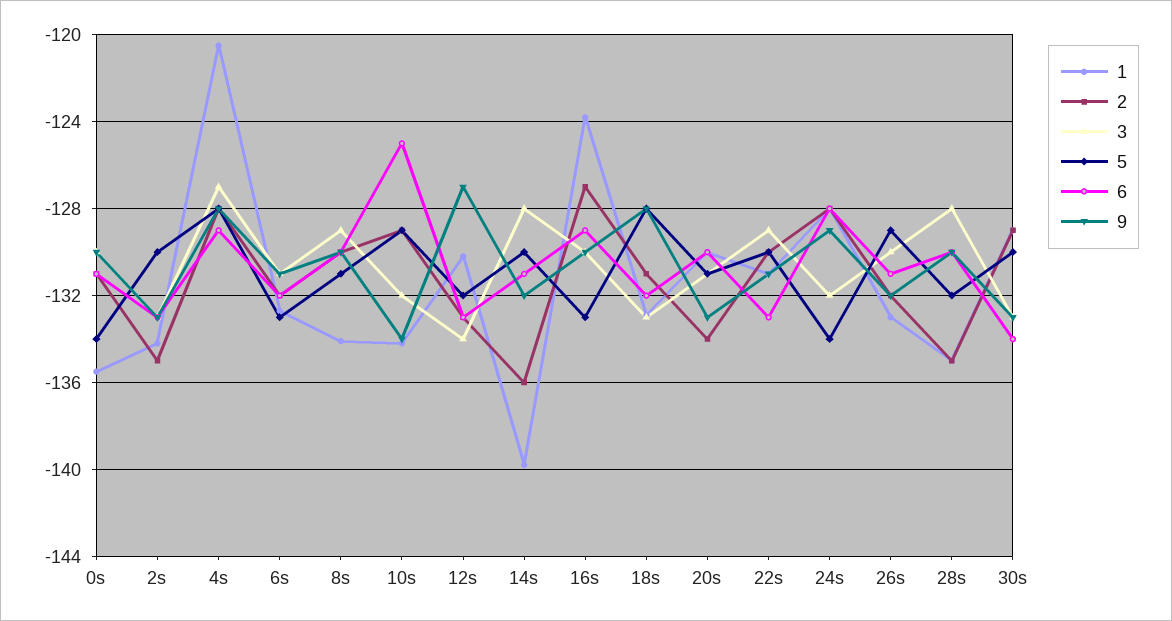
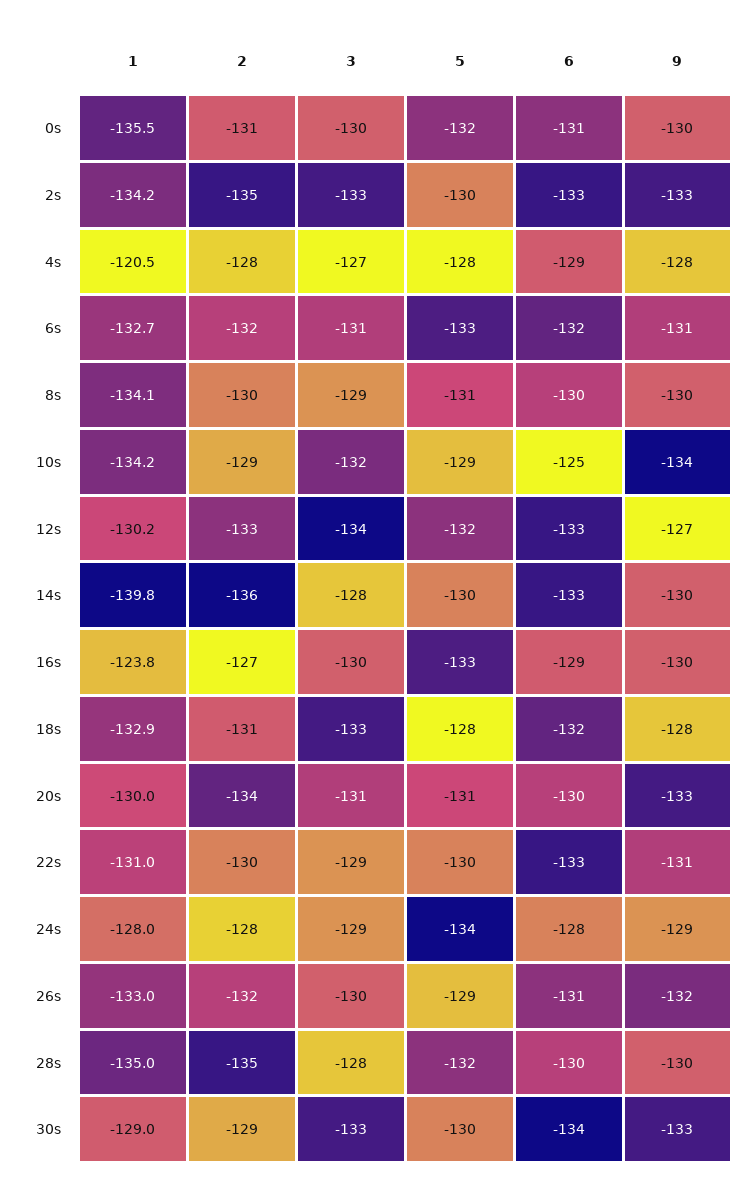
5, 0s: -134 -> -132
6, 14s: -131 -> -133
9, 14s: -132 -> -130
3, 24s: -132 -> -129

